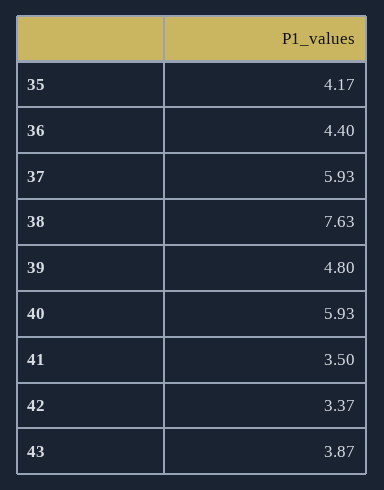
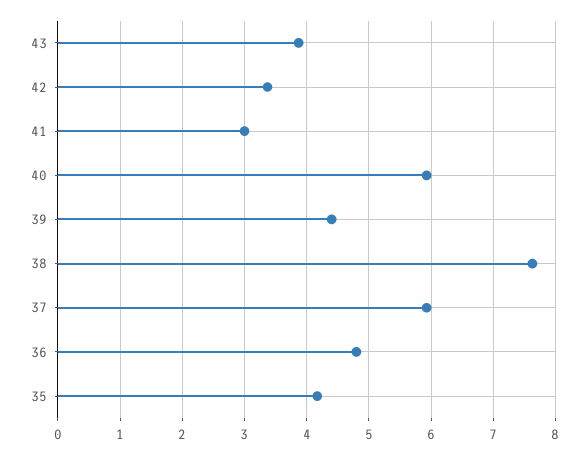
36: 4.4 -> 4.8
39: 4.8 -> 4.4
41: 3.5 -> 3

